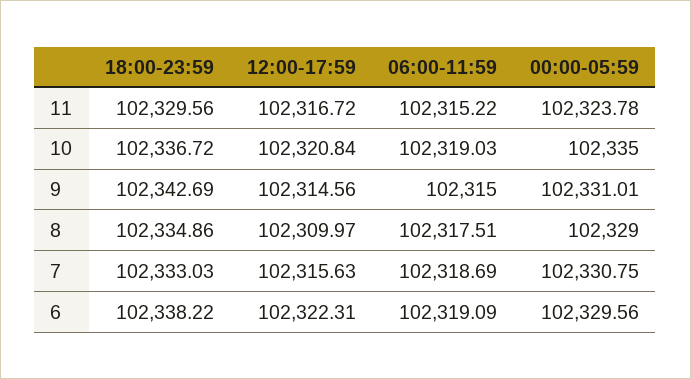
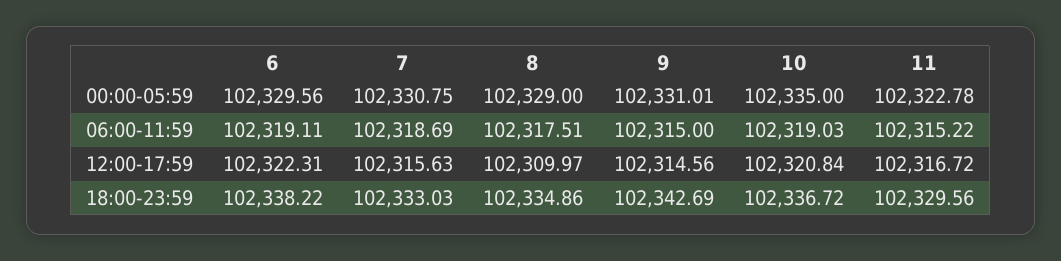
00:00-05:59, 11: 102323.78 -> 102322.78
06:00-11:59, 6: 102319.09 -> 102319.11

